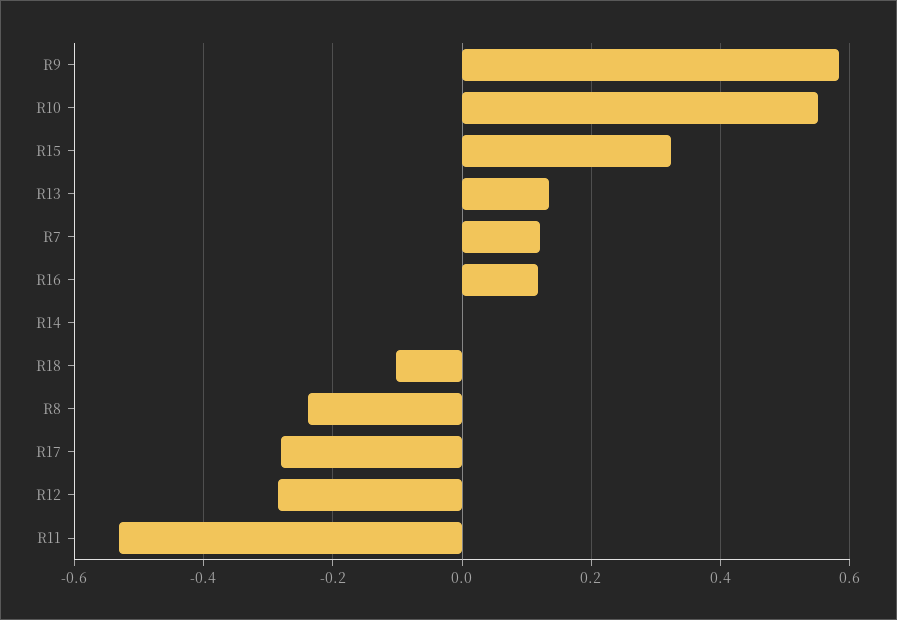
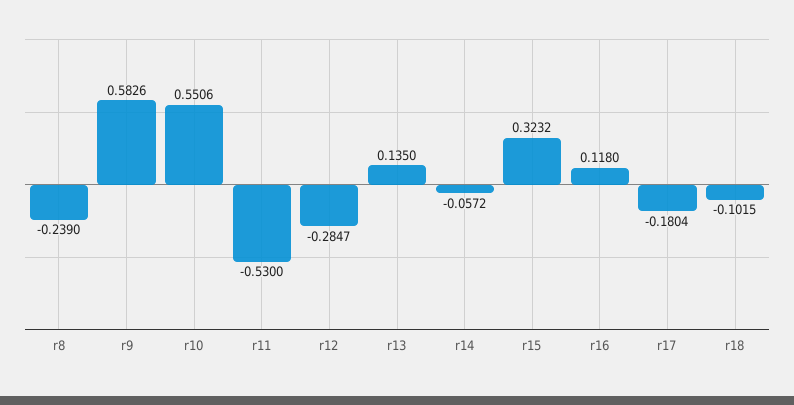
R7: 0.12 -> none
R14: 0 -> -0.0572
R17: -0.28 -> -0.1804

